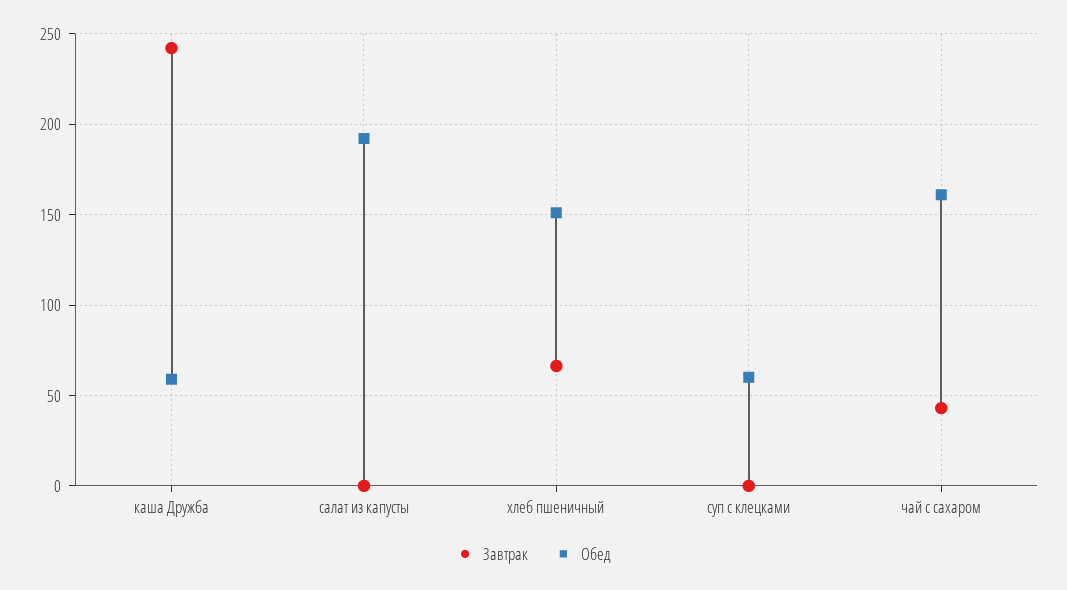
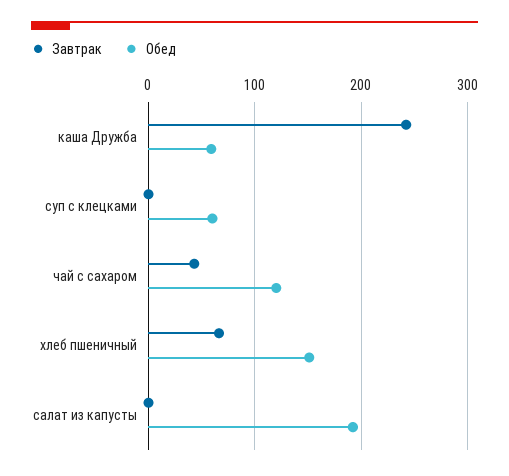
Обед, чай с сахаром: 160 -> 120

